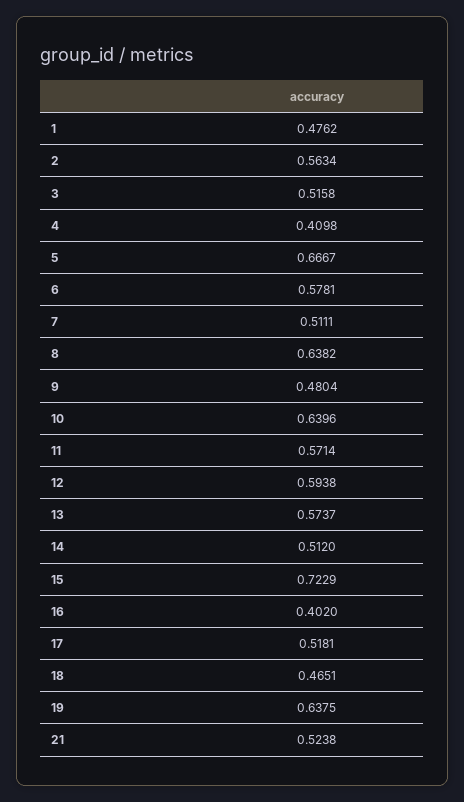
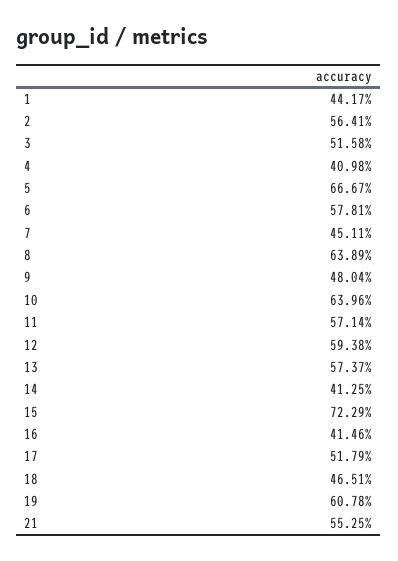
1: 0.4762 -> 0.4417
2: 0.5634 -> 0.5641
7: 0.5111 -> 0.4511
8: 0.6382 -> 0.6389
14: 0.512 -> 0.4125
16: 0.402 -> 0.4146
17: 0.5181 -> 0.5179
19: 0.6375 -> 0.6078
21: 0.5238 -> 0.5525

